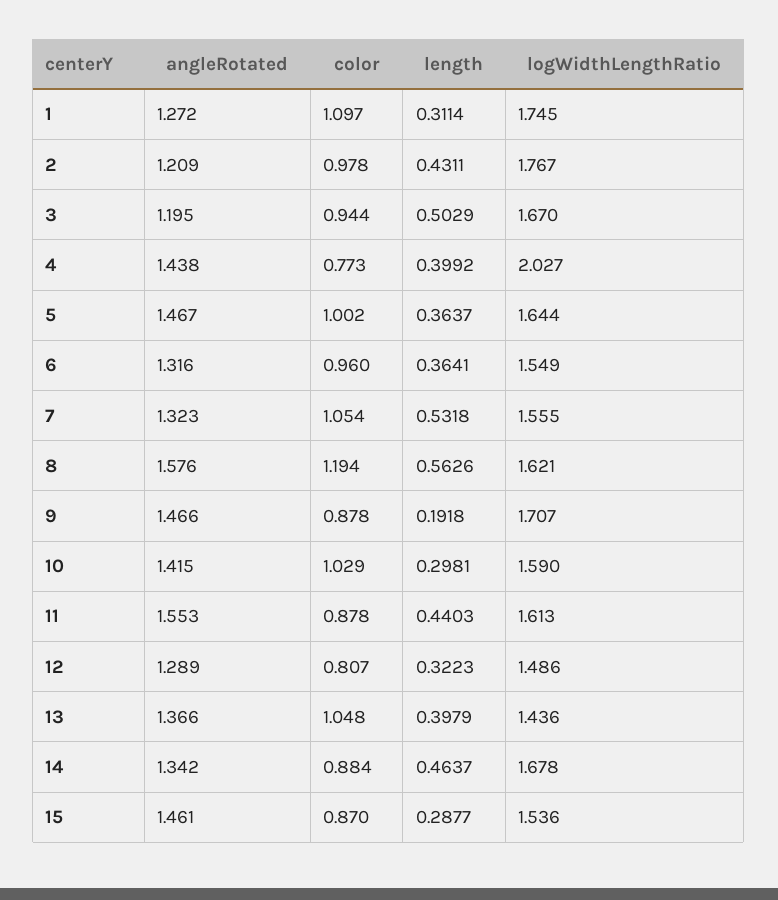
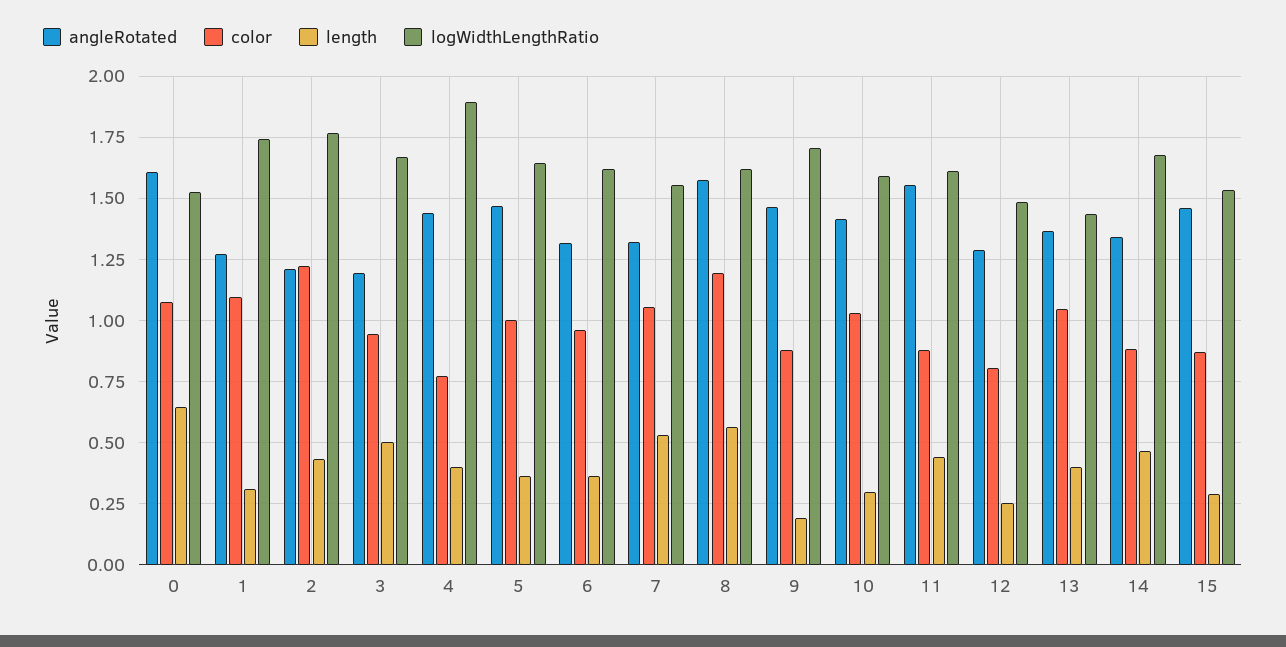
color, 2: 0.978 -> 1.225
logWidthLengthRatio, 4: 2.027 -> 1.9
logWidthLengthRatio, 6: 1.549 -> 1.625
length, 12: 0.3223 -> 0.25
angleRotated, 0: none -> 1.6
color, 0: none -> 1.075
length, 0: none -> 0.65
logWidthLengthRatio, 0: none -> 1.525

